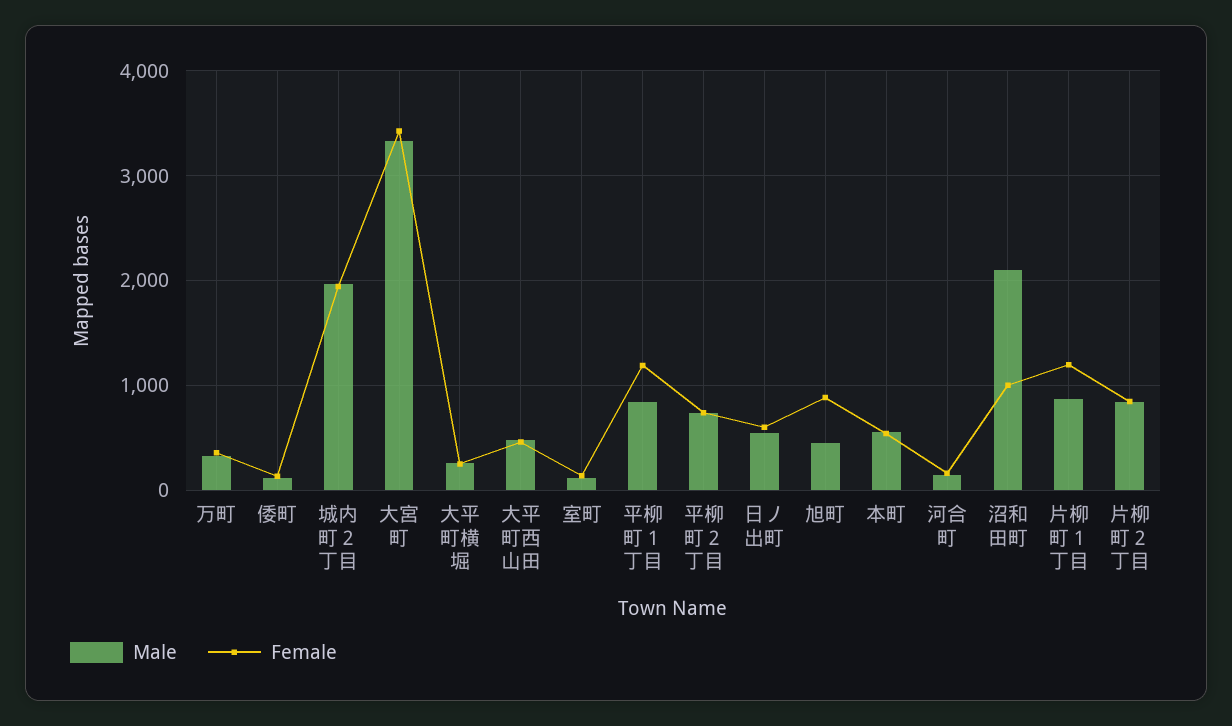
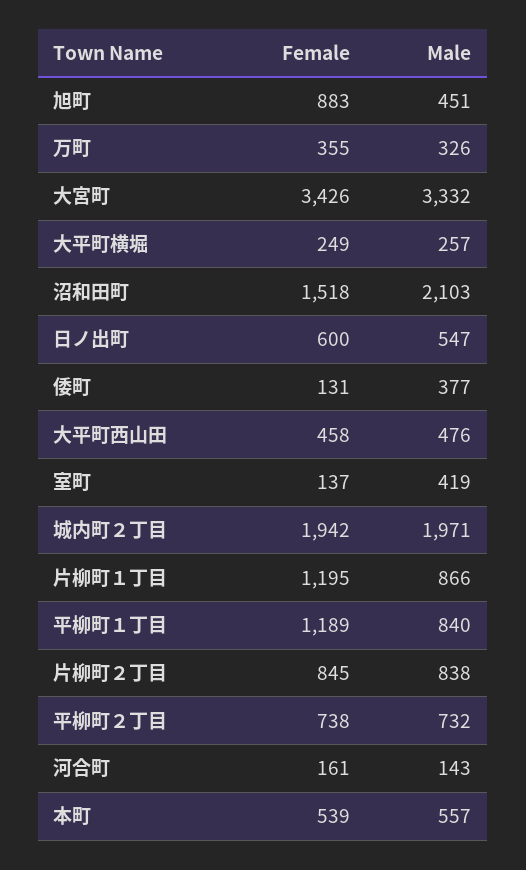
Male, 倭町: 100 -> 377
Male, 室町: 100 -> 419
Female, 沼和田町: 1000 -> 1518

